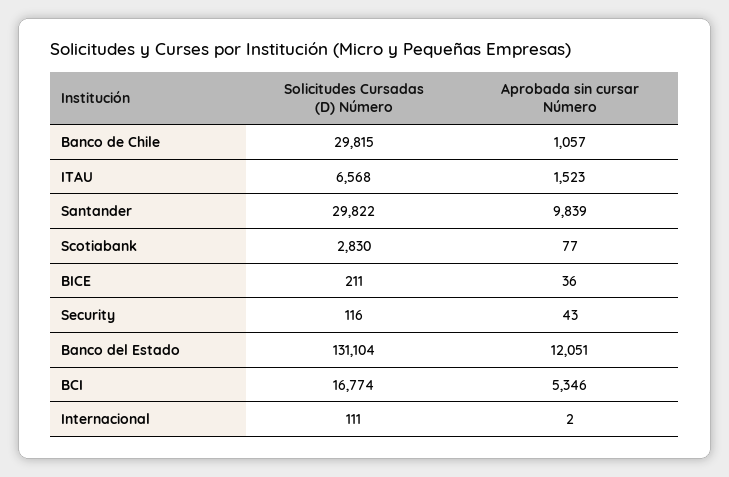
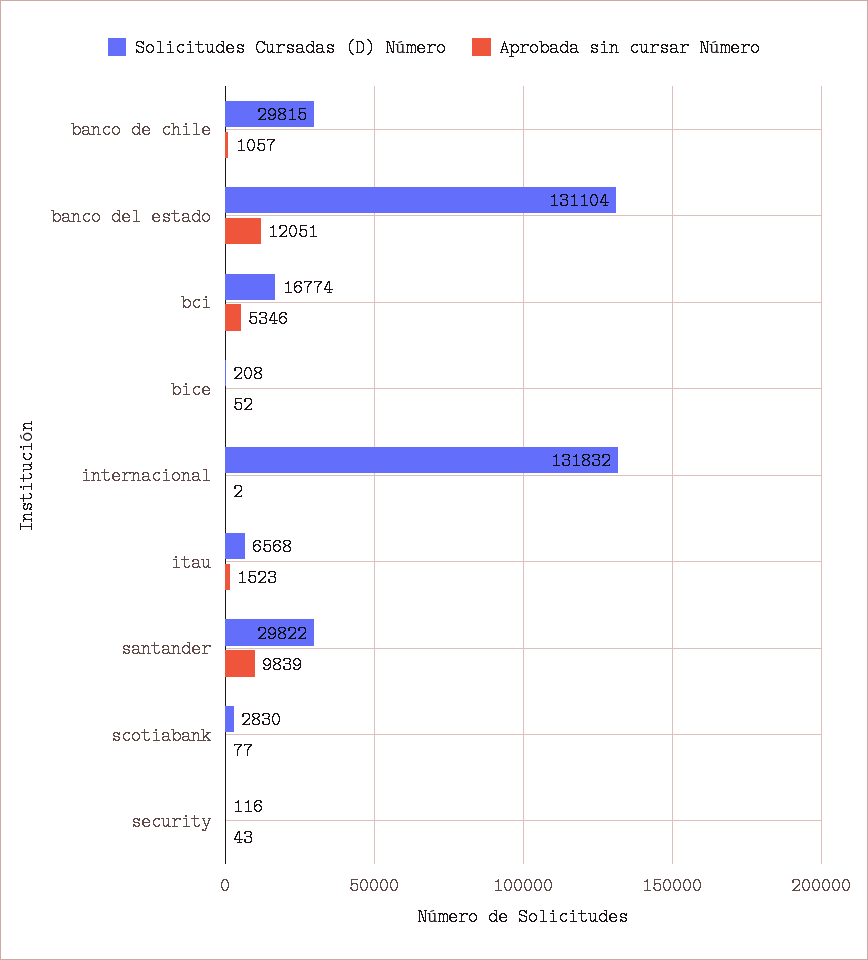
Solicitudes Cursadas (D) Número, BICE: 211 -> 208
Aprobada sin cursar Número, BICE: 36 -> 52
Solicitudes Cursadas (D) Número, Internacional: 111 -> 131832

